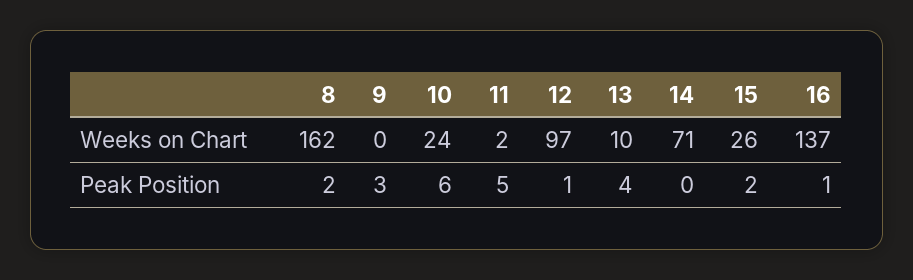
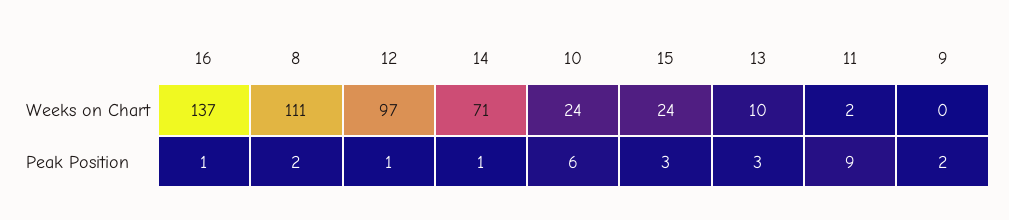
8, Weeks on Chart: 162 -> 111
15, Weeks on Chart: 26 -> 24
9, Peak Position: 3 -> 2
11, Peak Position: 5 -> 9
13, Peak Position: 4 -> 3
14, Peak Position: 0 -> 1
15, Peak Position: 2 -> 3

